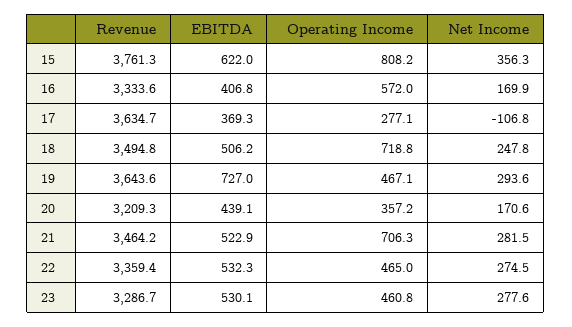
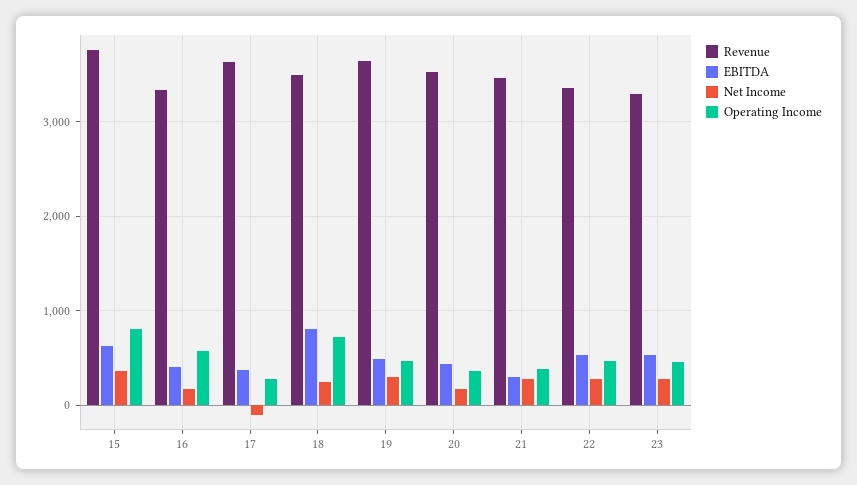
EBITDA, 18: 506.2 -> 800
EBITDA, 19: 727 -> 500
Revenue, 20: 3209.3 -> 3500
EBITDA, 21: 522.9 -> 300
Operating Income, 21: 706.3 -> 400

